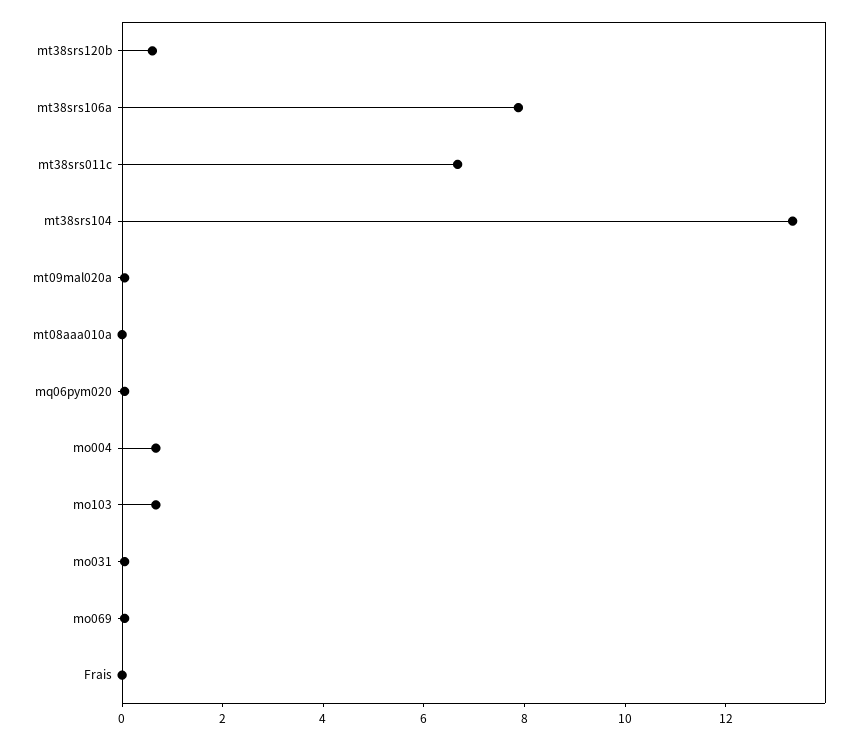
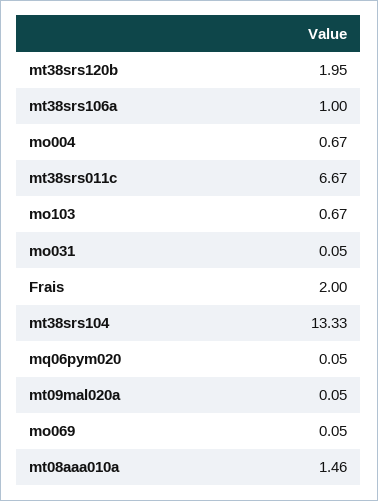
mt38srs120b: 0.5 -> 1.95
mt38srs106a: 8 -> 1
mt08aaa010a: 0 -> 1.46
Frais: 0 -> 2

